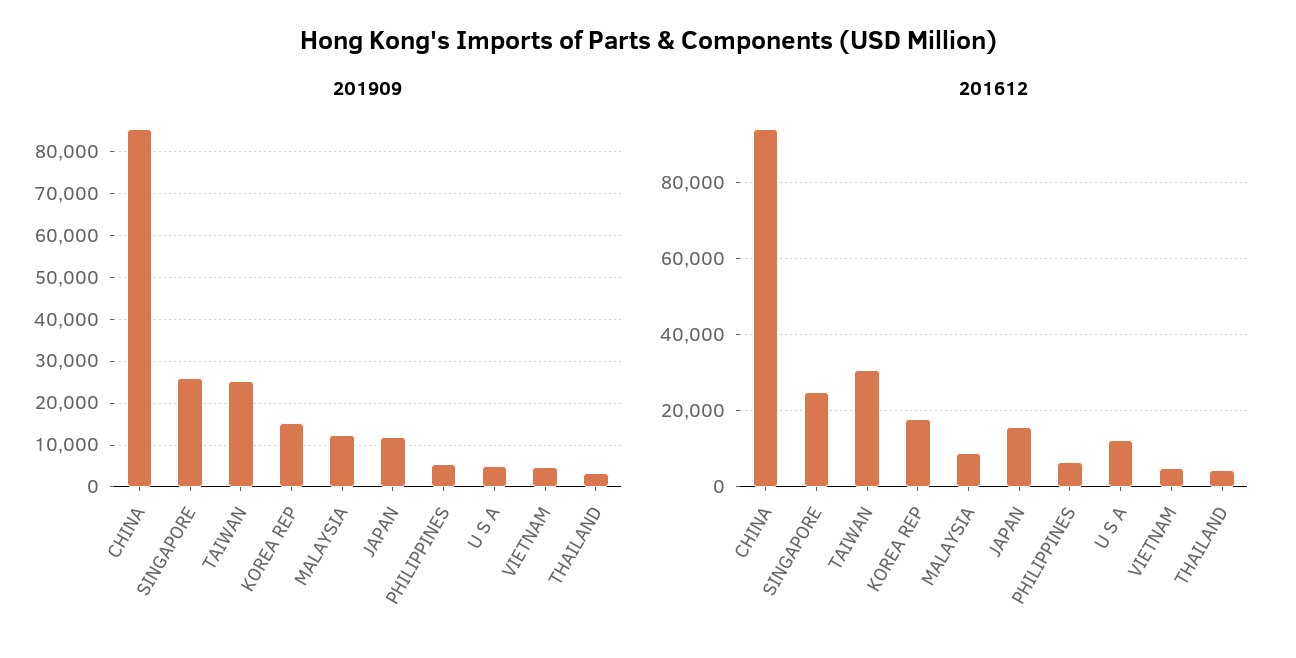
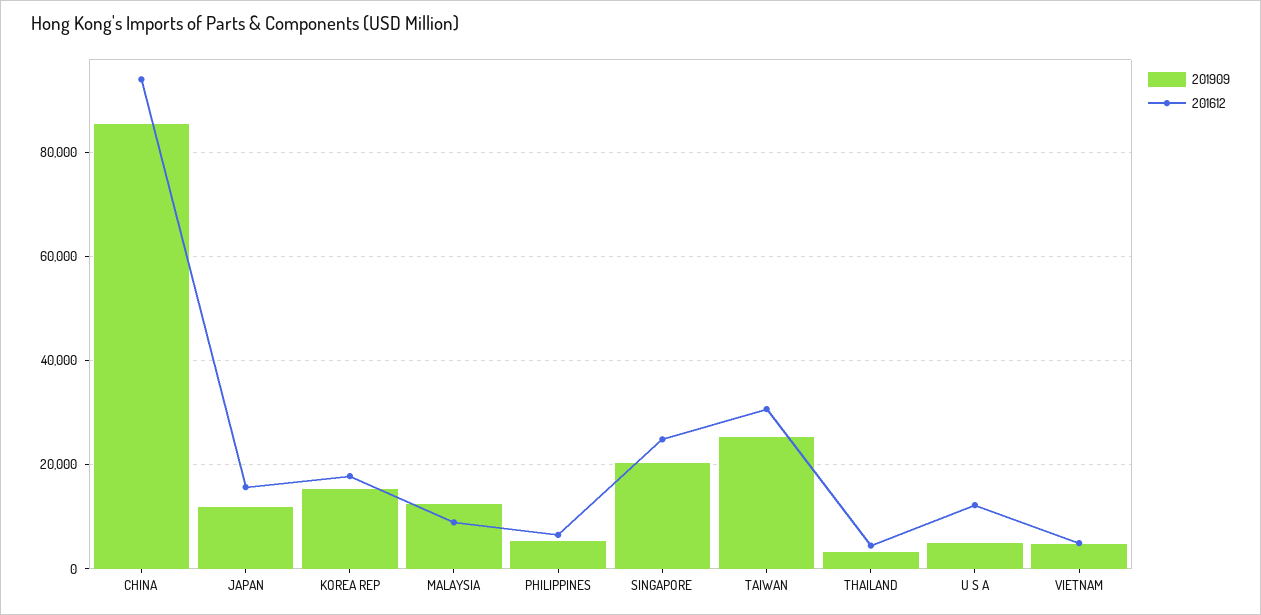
201909, SINGAPORE: 26000 -> 20000

